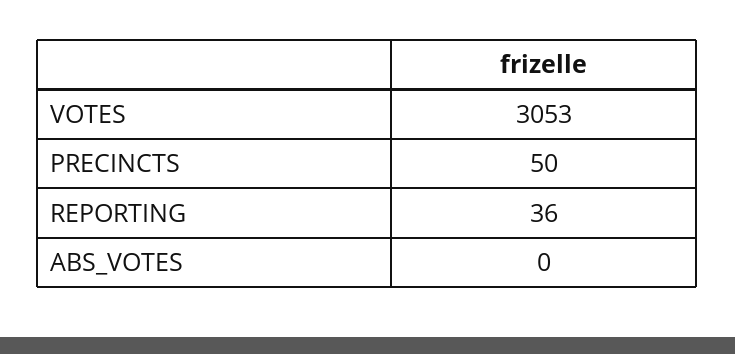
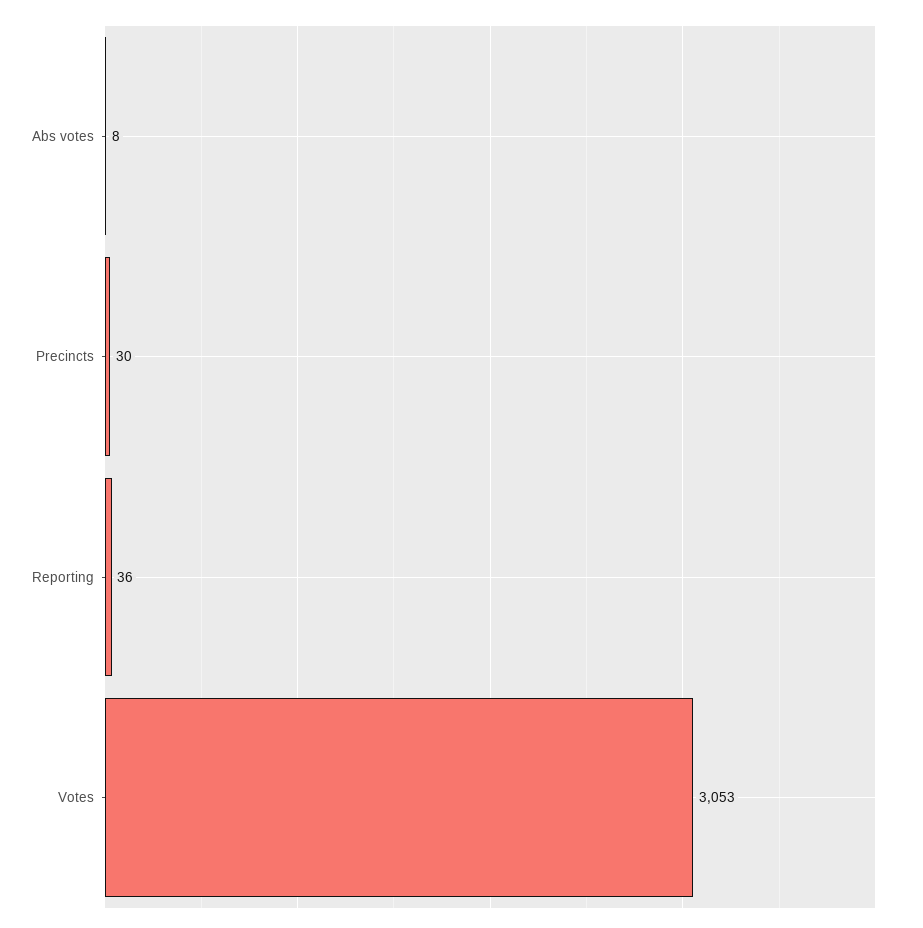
PRECINCTS: 50 -> 30
ABS_VOTES: 0 -> 8

